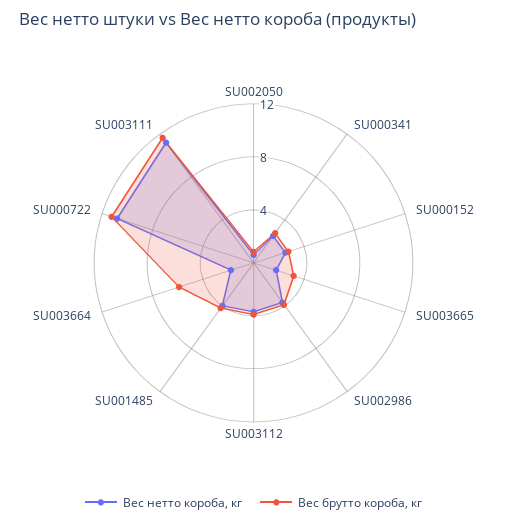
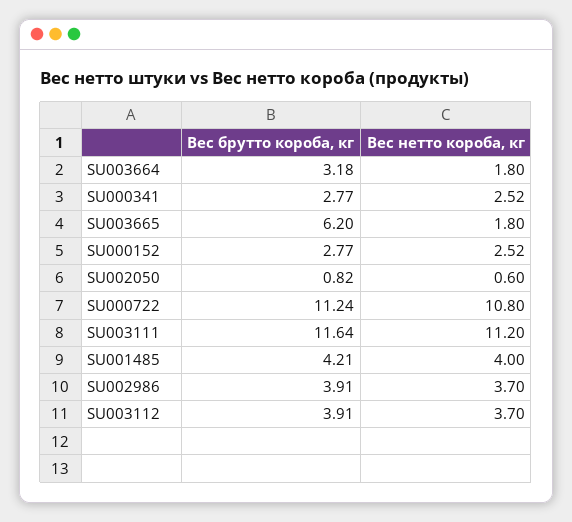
Вес брутто короба, кг, SU003665: 3 -> 6.2
Вес брутто короба, кг, SU003664: 6 -> 3.18

